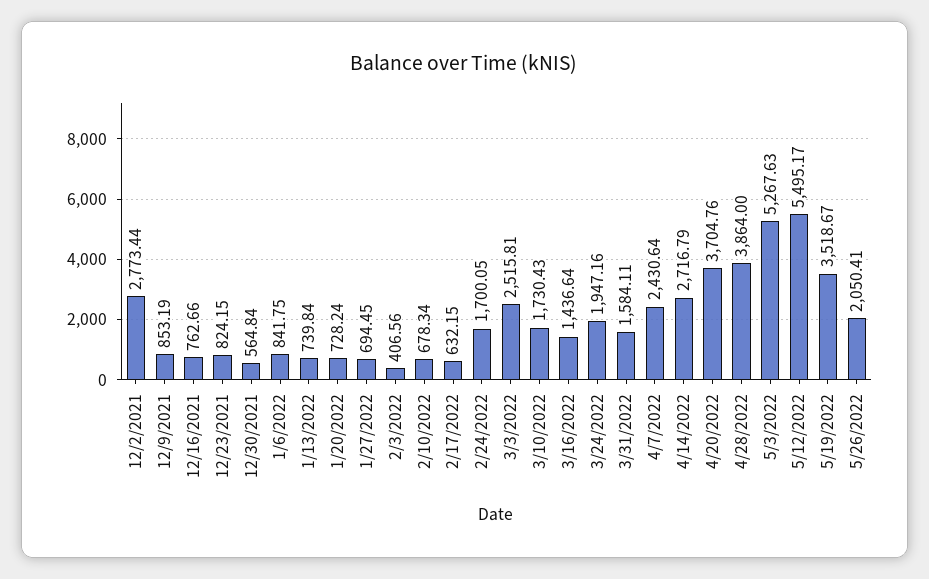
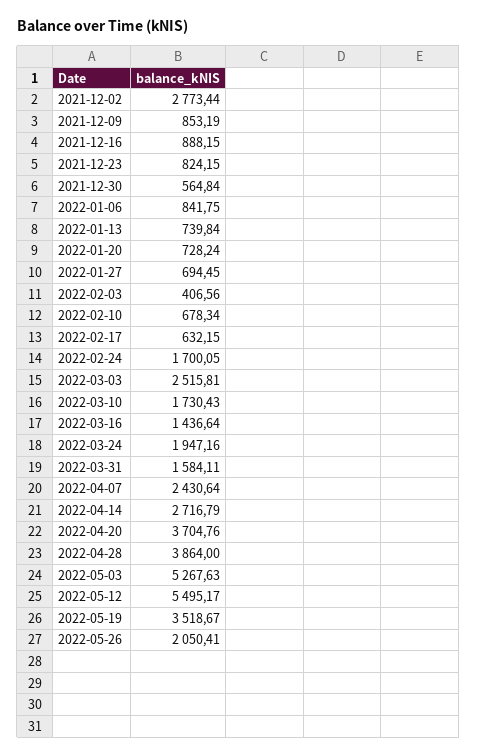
12/16/2021: 762.66 -> 888.15

